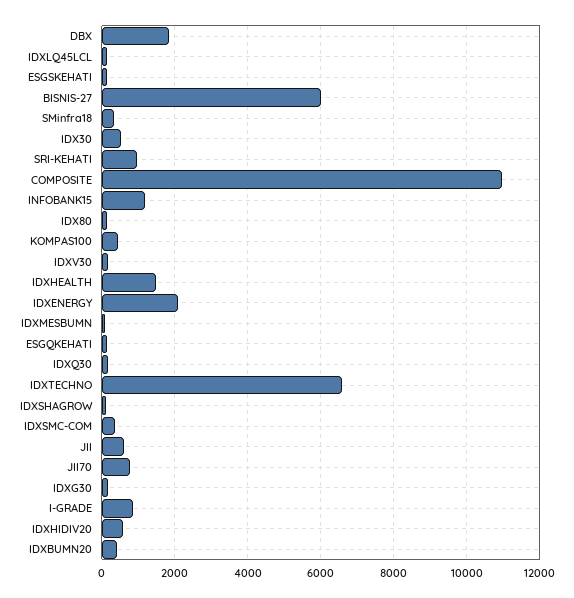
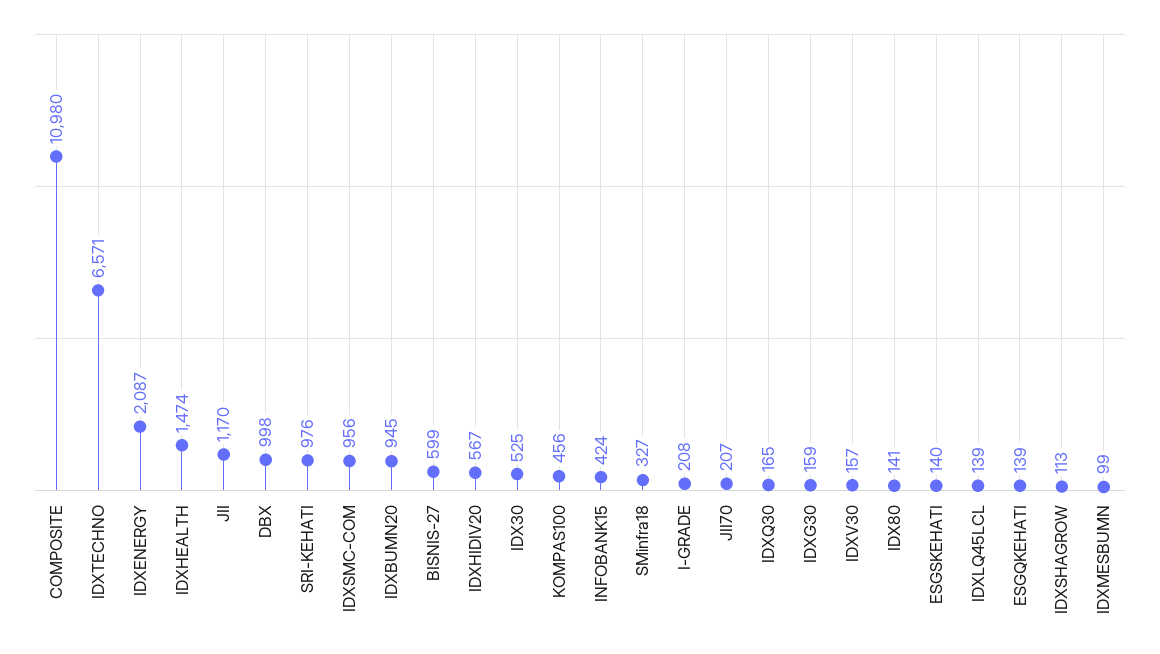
DBX: 1800 -> 998
BISNIS-27: 6000 -> 599
INFOBANK15: 1200 -> 424
IDXSMC-COM: 400 -> 956
JII: 600 -> 1170
JII70: 800 -> 207
I-GRADE: 800 -> 208
IDXBUMN20: 400 -> 945

